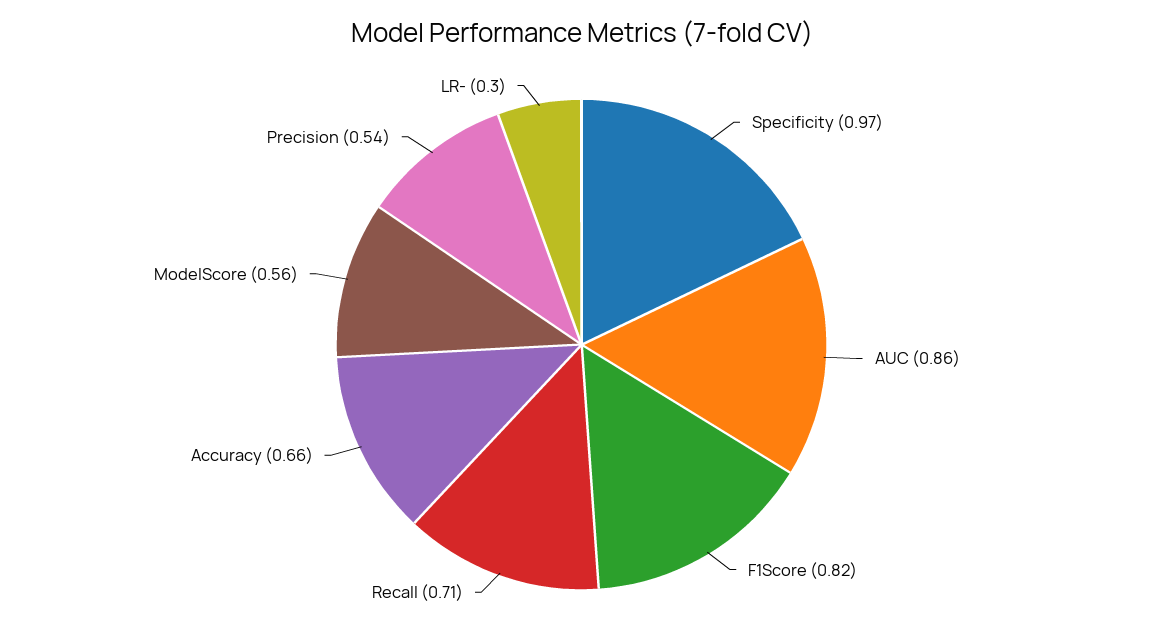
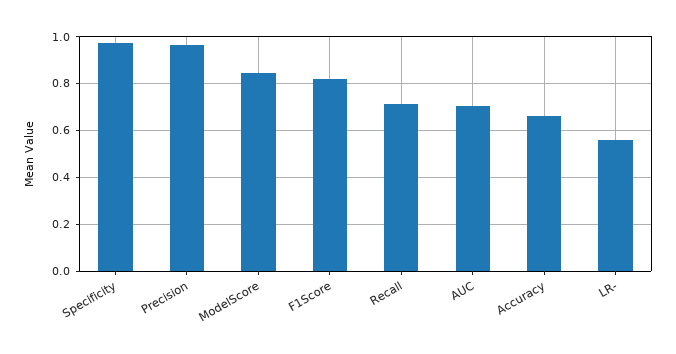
AUC: 0.86 -> 0.7
ModelScore: 0.56 -> 0.85
Precision: 0.54 -> 0.95
LR-: 0.3 -> 0.55

